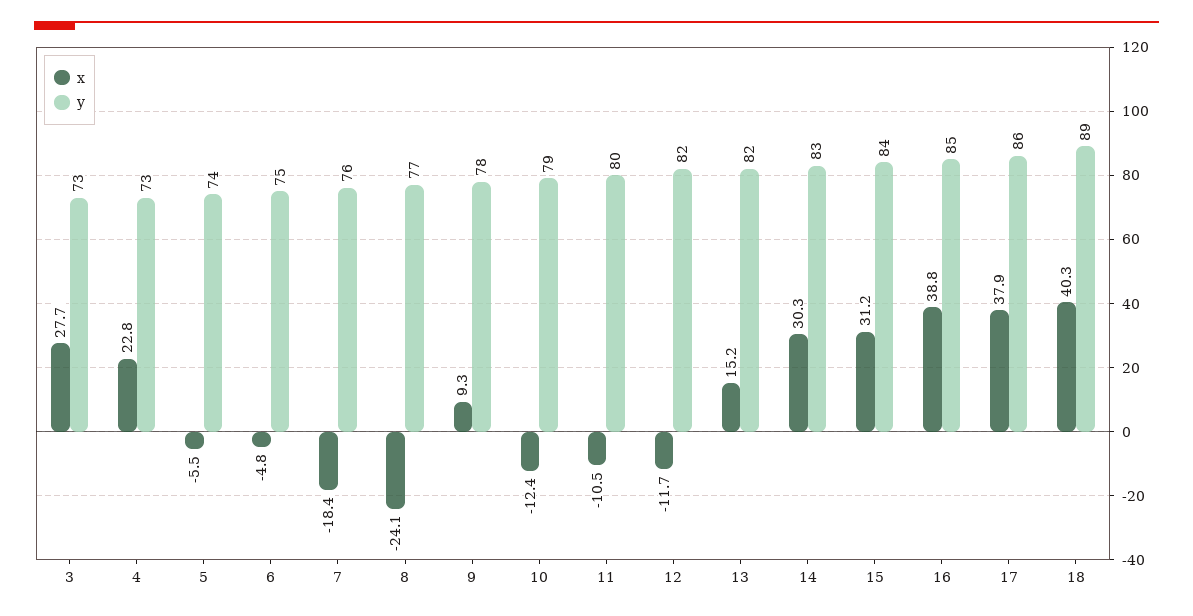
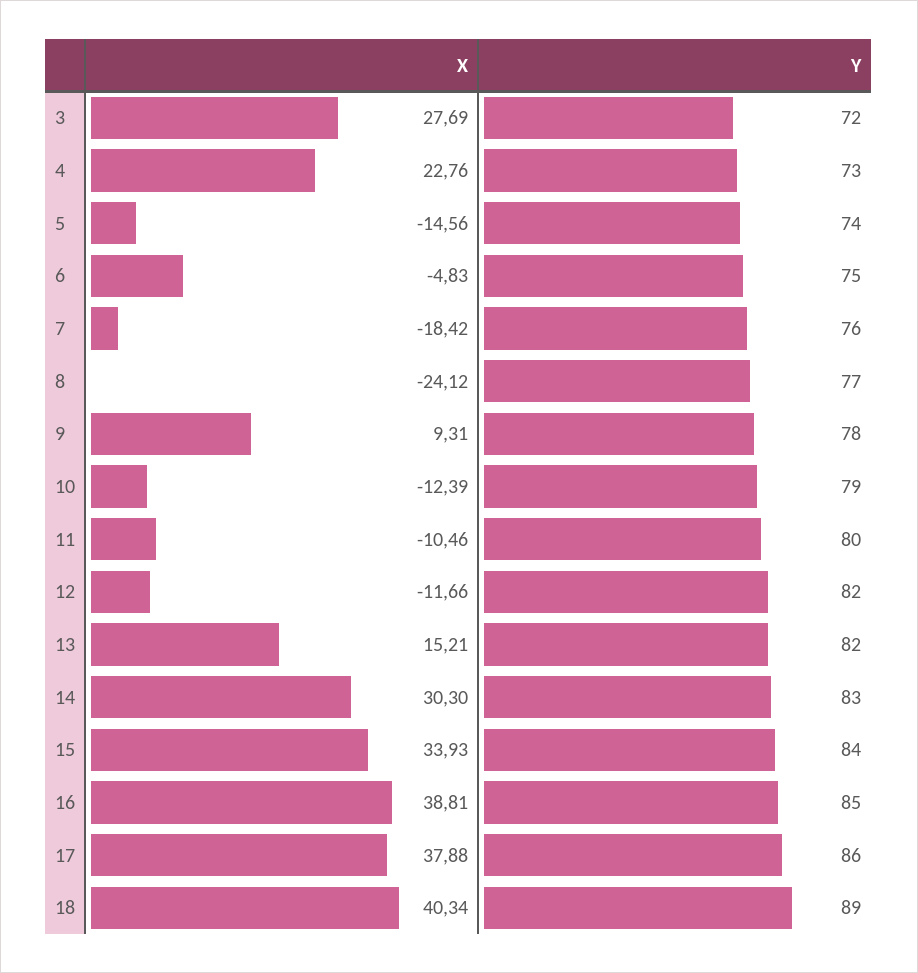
y, 3: 73 -> 72
x, 5: -5.5 -> -14.56
x, 15: 31.2 -> 33.93

